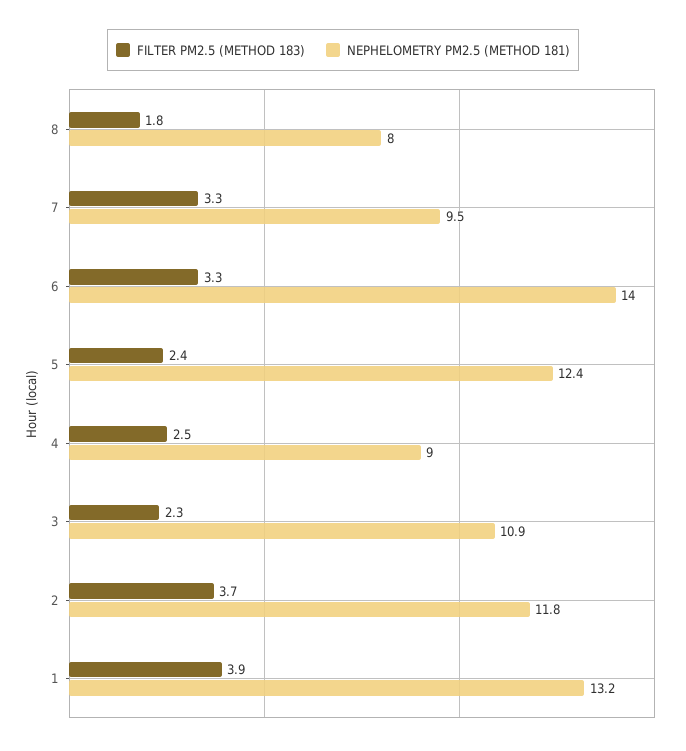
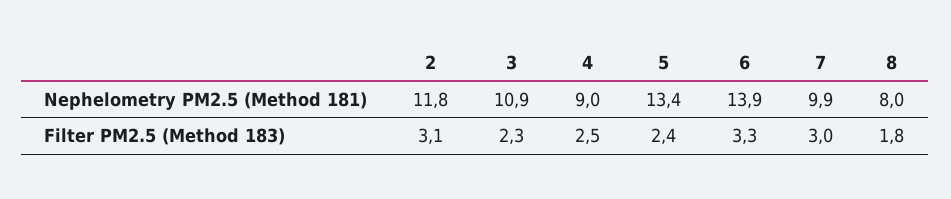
FILTER PM2.5 (METHOD 183), 7: 3.3 -> 3
NEPHELOMETRY PM2.5 (METHOD 181), 7: 9.5 -> 9.9
NEPHELOMETRY PM2.5 (METHOD 181), 6: 14 -> 13.9
NEPHELOMETRY PM2.5 (METHOD 181), 5: 12.4 -> 13.4
FILTER PM2.5 (METHOD 183), 2: 3.7 -> 3.1
FILTER PM2.5 (METHOD 183), 1: 3.9 -> none
NEPHELOMETRY PM2.5 (METHOD 181), 1: 13.2 -> none

